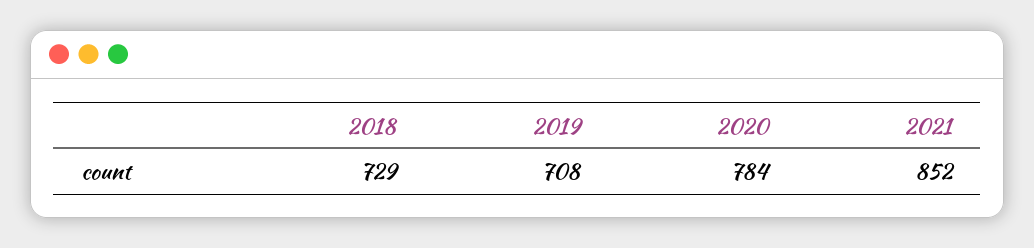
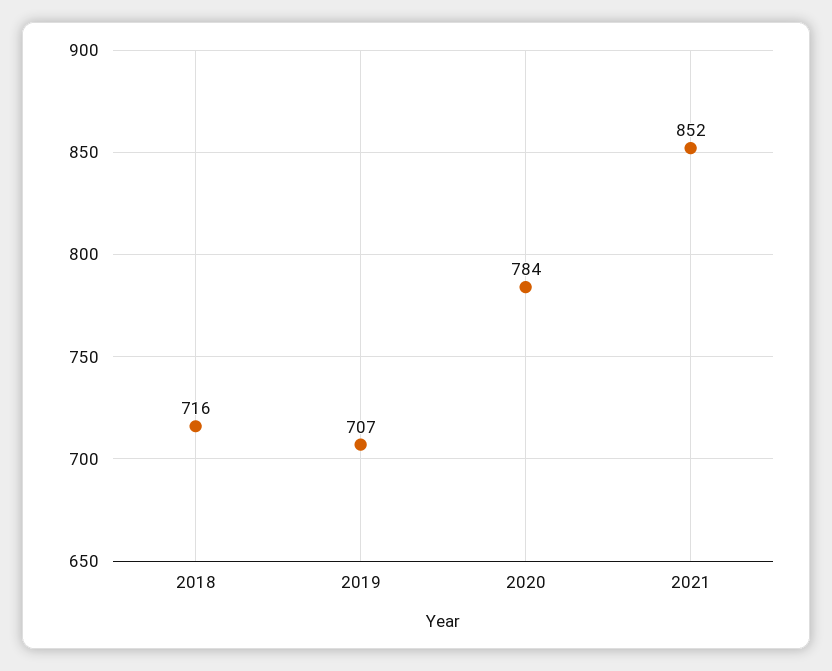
2018: 729 -> 716
2019: 708 -> 707

